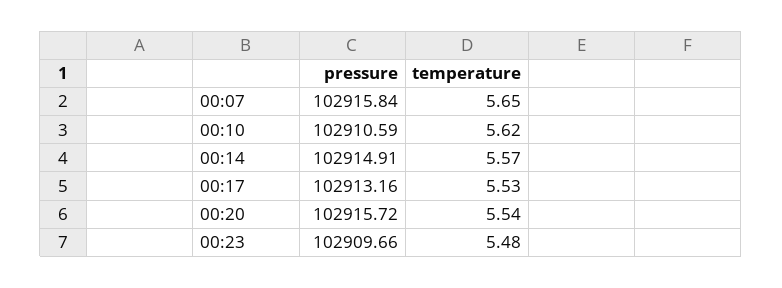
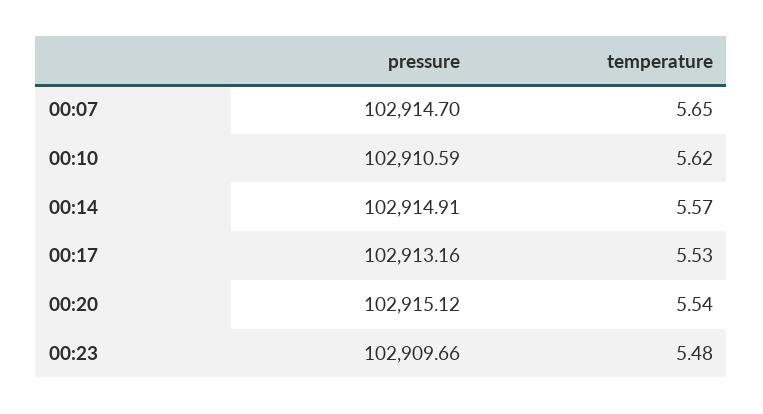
pressure, 00:07: 102915.84 -> 102914.7
pressure, 00:20: 102915.72 -> 102915.12

